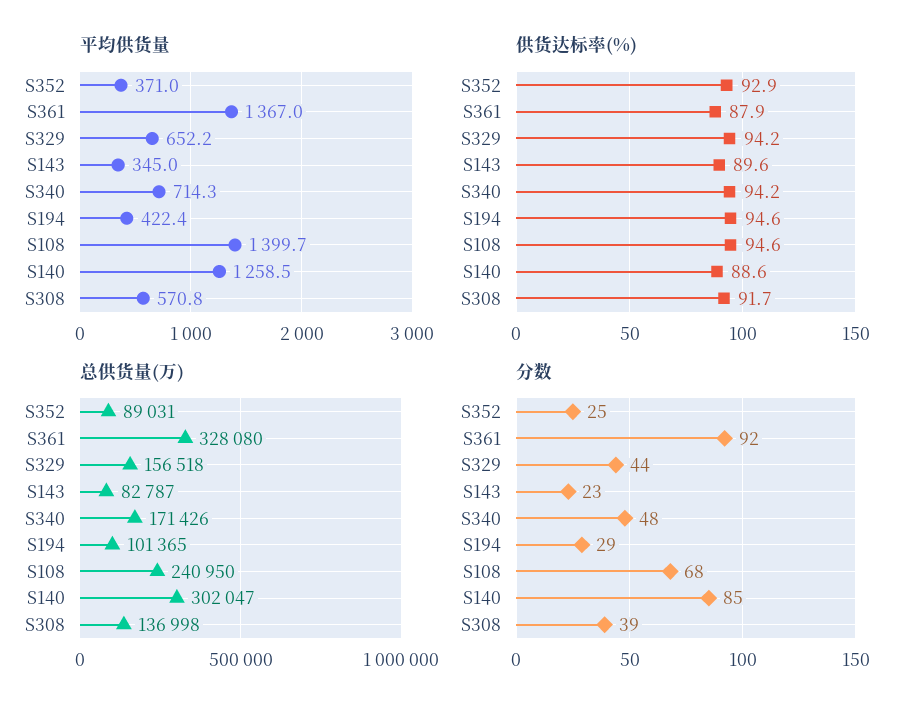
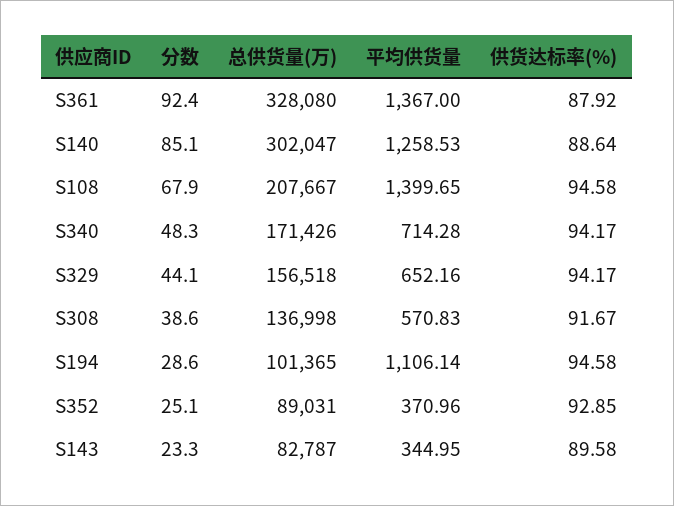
平均供货量, S194: 422.4 -> 1106.14
总供货量(万), S108: 240950 -> 207667

